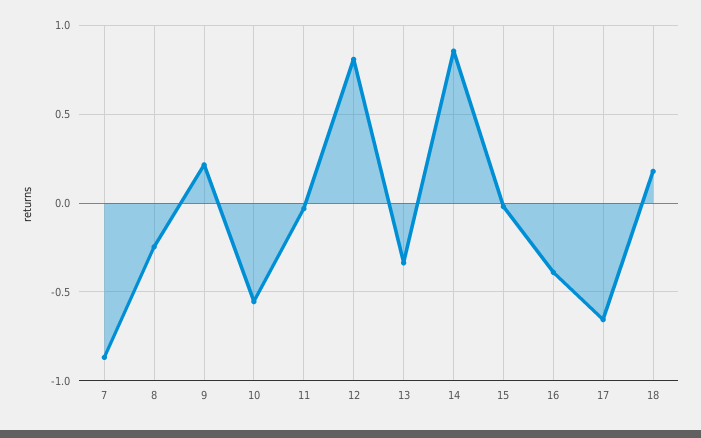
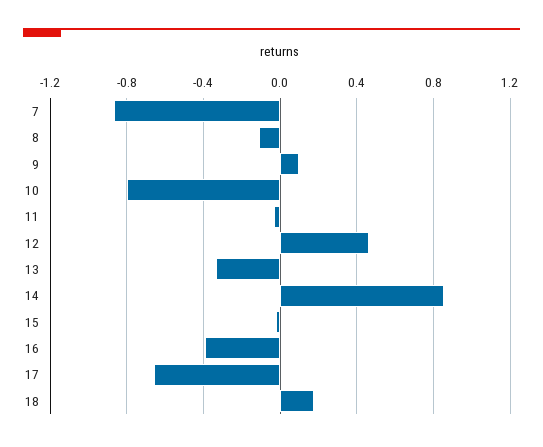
8: -0.25 -> -0.1
9: 0.2 -> 0.1
10: -0.55 -> -0.8
12: 0.8 -> 0.45

